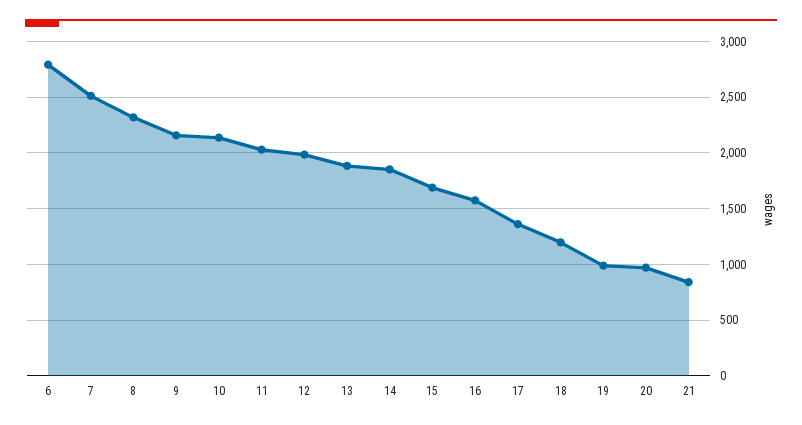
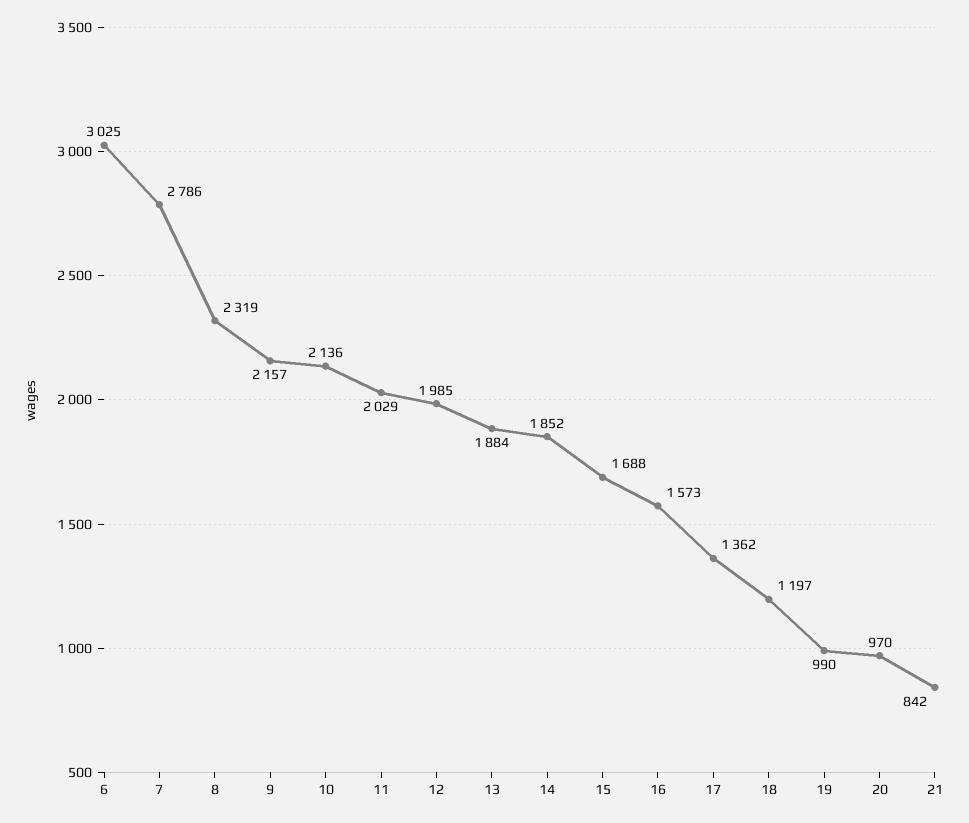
6: 2800 -> 3025
7: 2500 -> 2786

